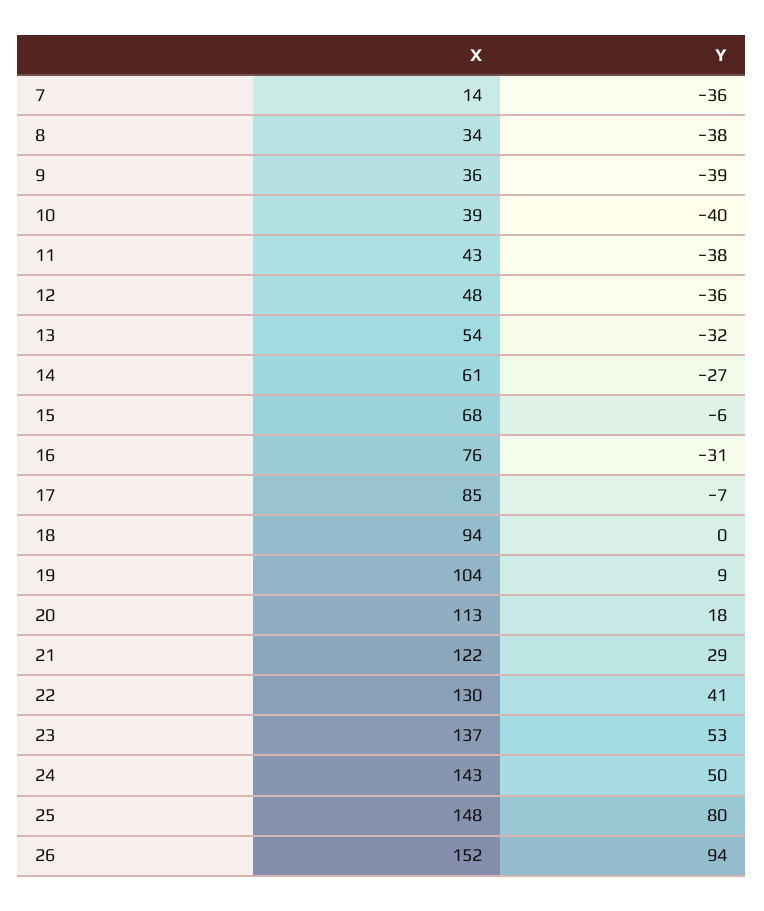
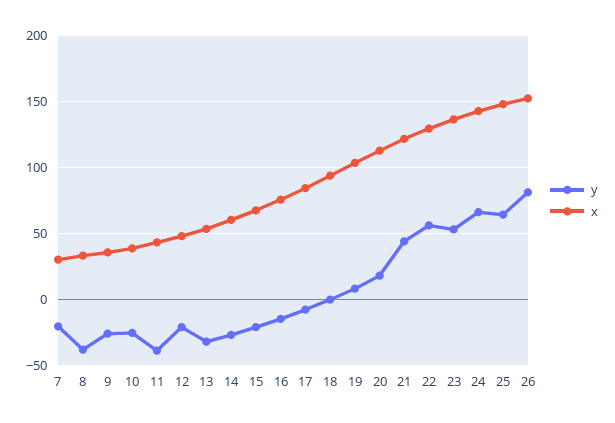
X, 7: 14 -> 30
Y, 7: -36 -> -20
Y, 9: -39 -> -25
Y, 10: -40 -> -25
Y, 12: -36 -> -20
Y, 15: -6 -> -20
Y, 16: -31 -> -15
Y, 21: 29 -> 45
Y, 22: 41 -> 55
Y, 24: 50 -> 65
Y, 25: 80 -> 65
Y, 26: 94 -> 80

